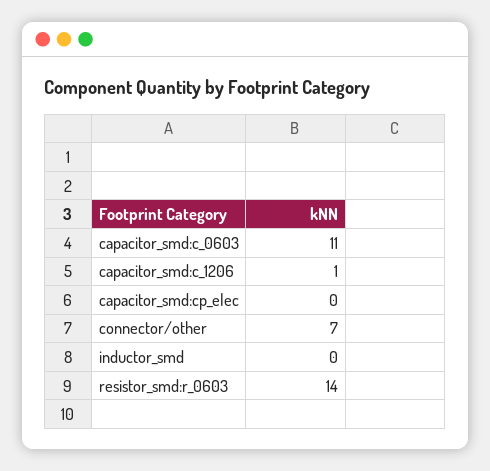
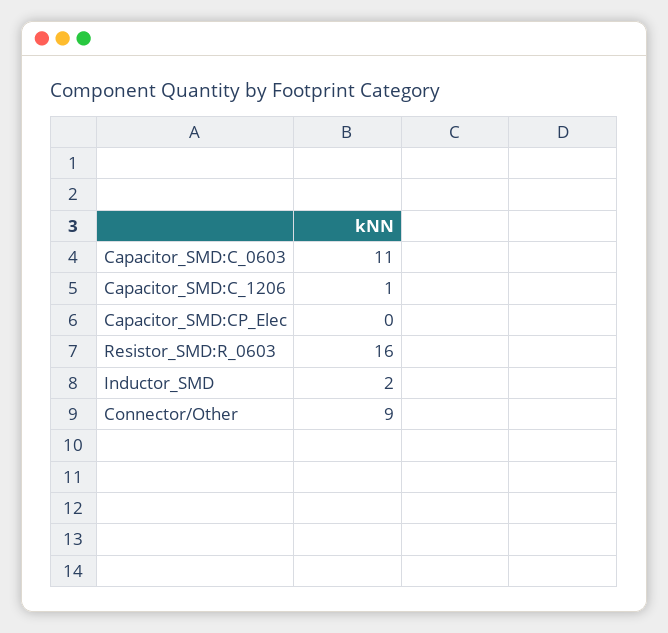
connector/other: 7 -> 9
inductor_smd: 0 -> 2
resistor_smd:r_0603: 14 -> 16

